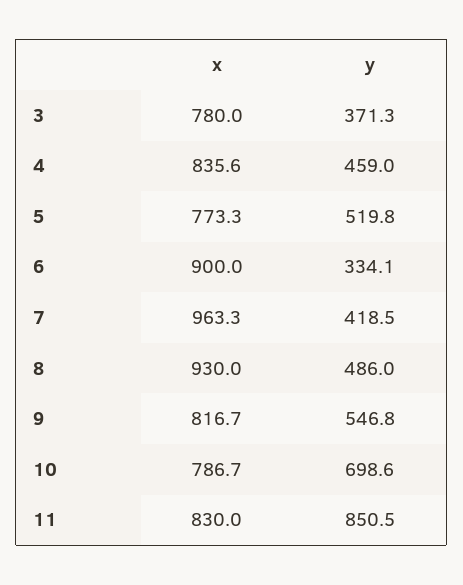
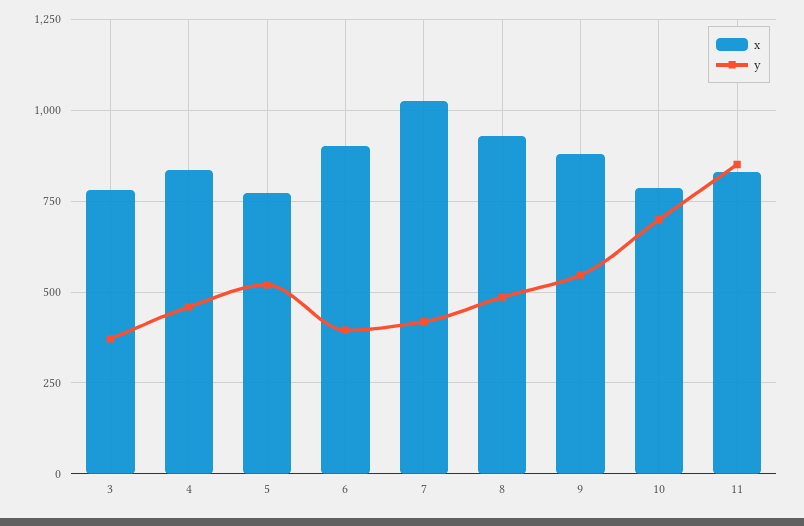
y, 6: 334.1 -> 400
x, 7: 963.3 -> 1025
x, 9: 816.7 -> 875

